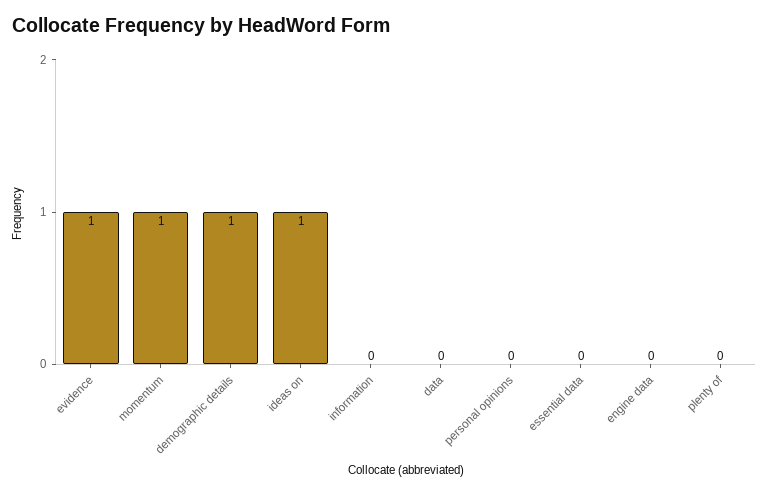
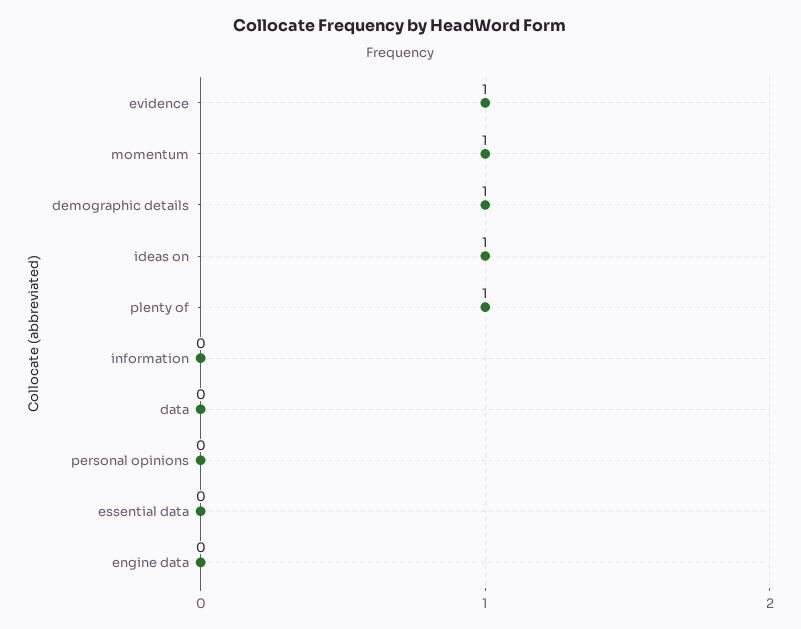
plenty of: 0 -> 1

